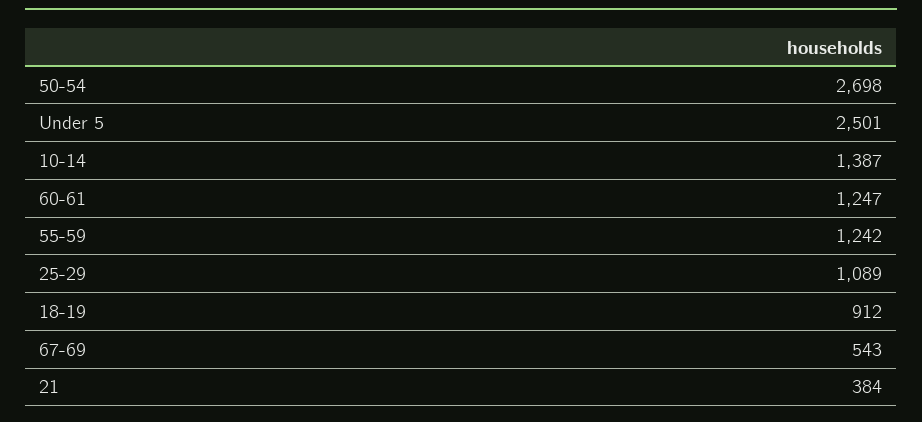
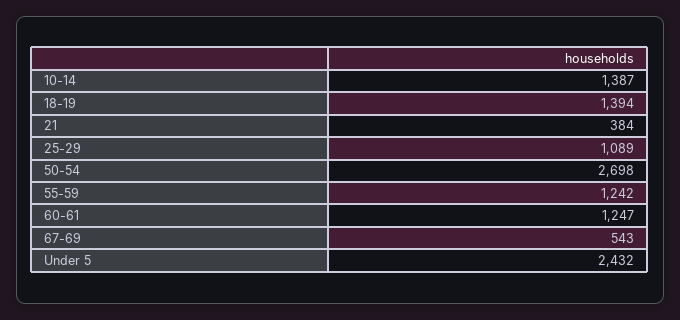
Under 5: 2501 -> 2432
18-19: 912 -> 1394

